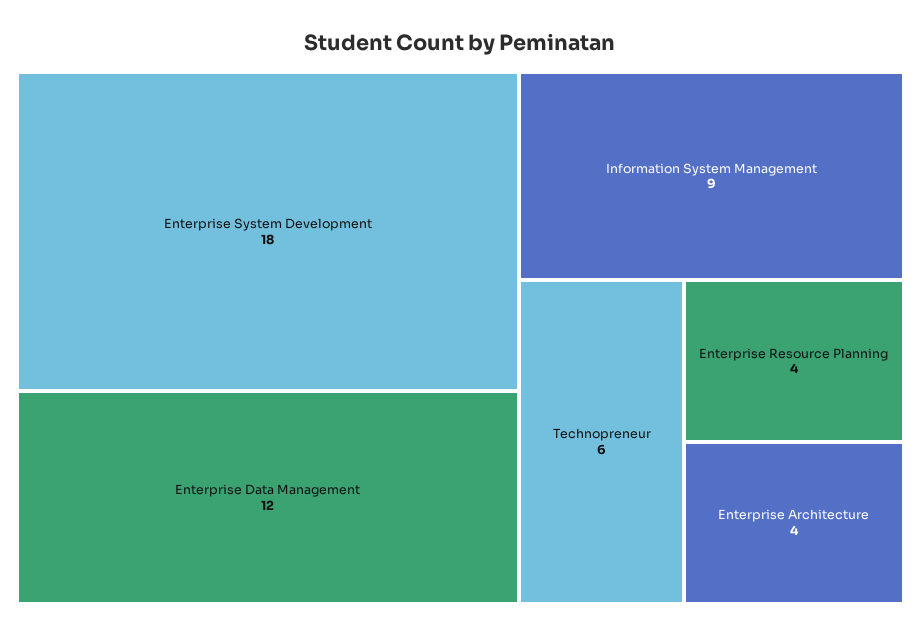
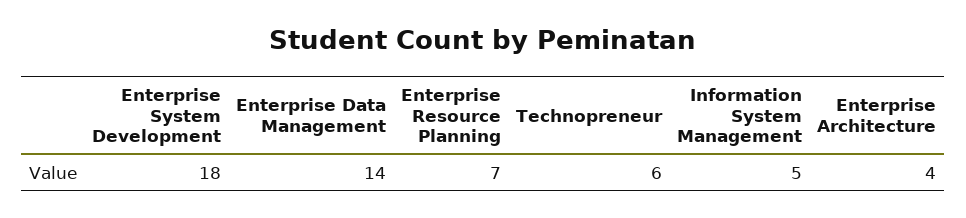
Enterprise Data Management: 12 -> 14
Information System Management: 9 -> 5
Enterprise Resource Planning: 4 -> 7

